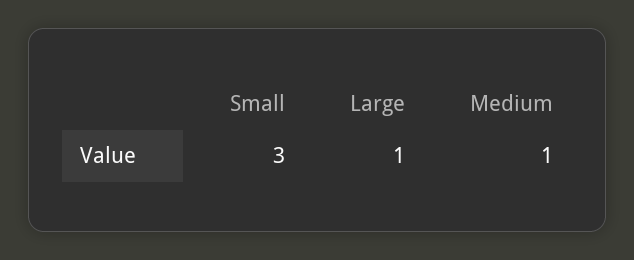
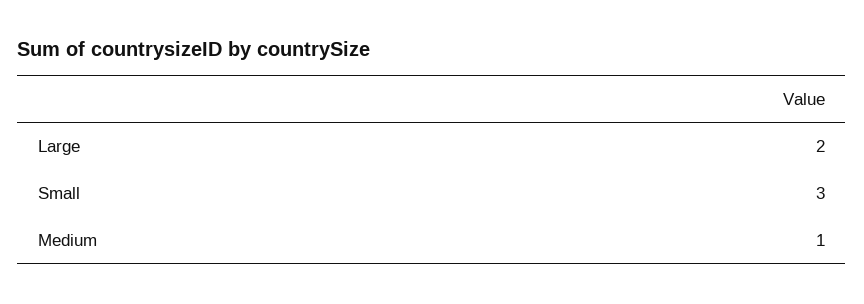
Large: 1 -> 2

